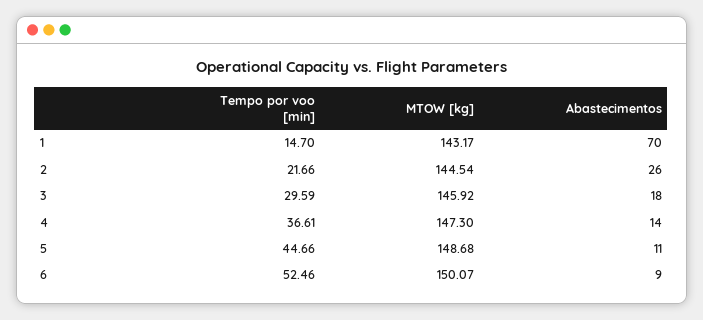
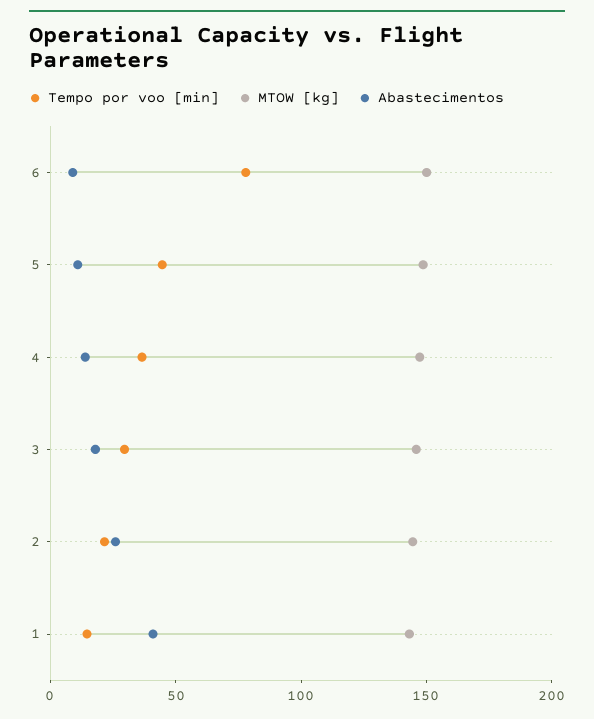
Abastecimentos, 1: 70 -> 40
Tempo por voo [min], 6: 52.46 -> 80

